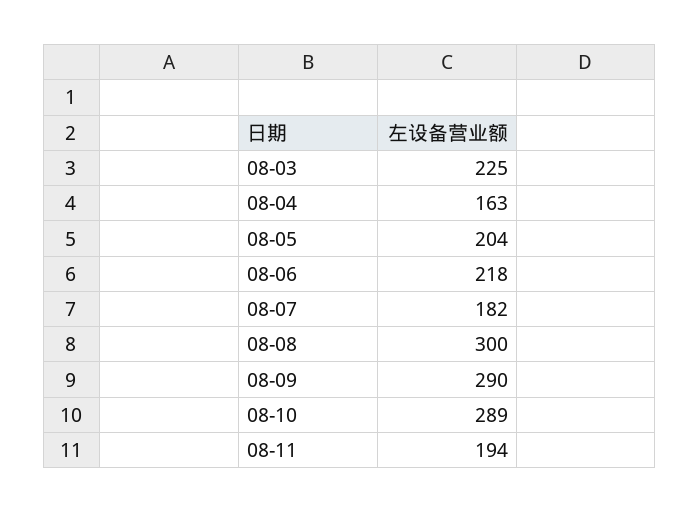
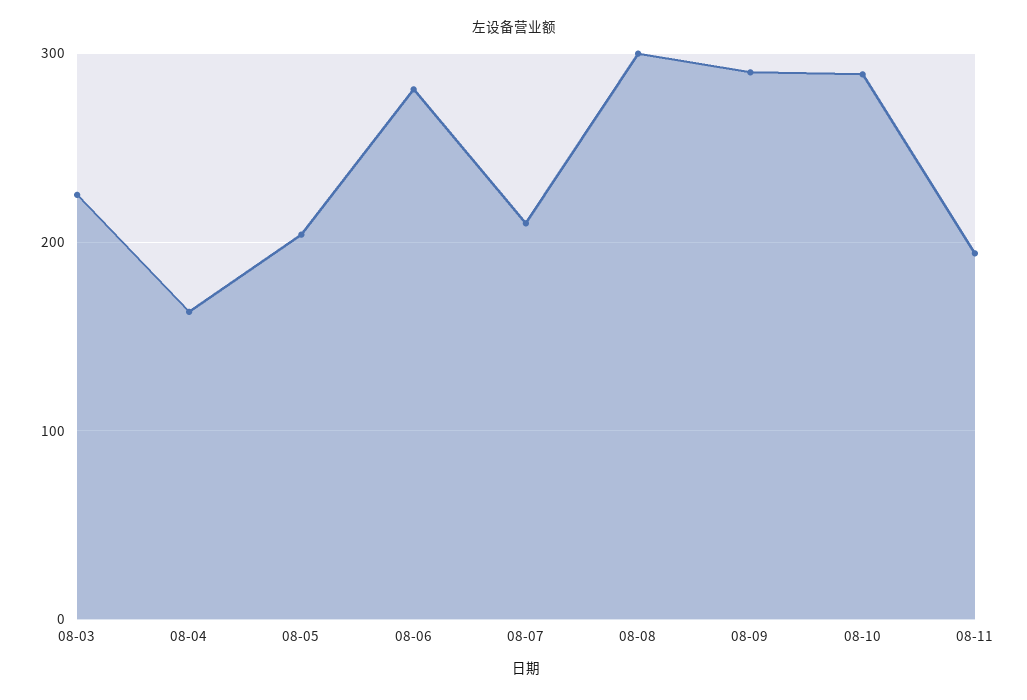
08-06: 218 -> 280
08-07: 182 -> 210

